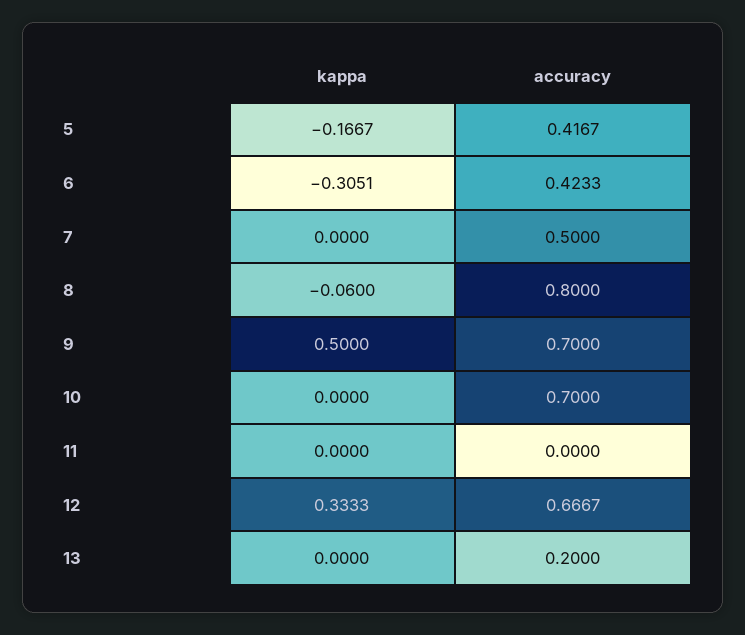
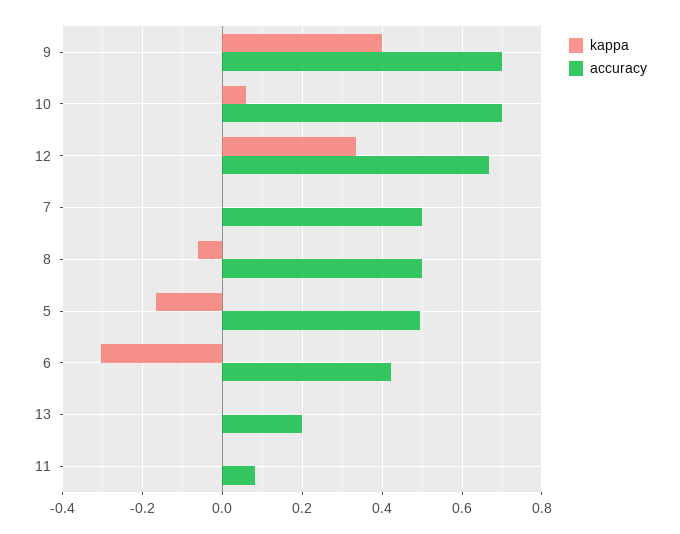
accuracy, 5: 0.4167 -> 0.5
accuracy, 8: 0.8 -> 0.5
kappa, 9: 0.5 -> 0.4
kappa, 10: 0 -> 0.06
accuracy, 11: 0 -> 0.08

